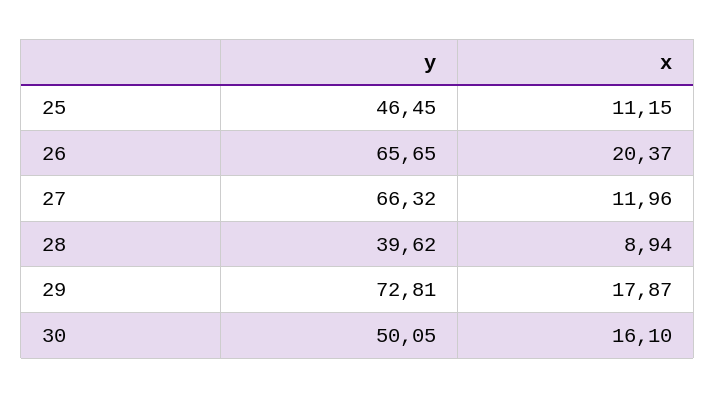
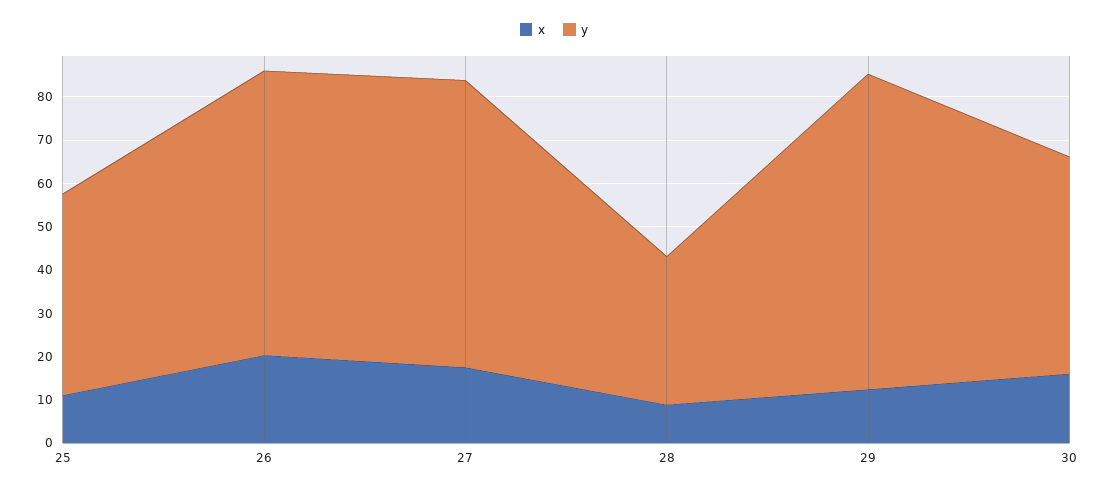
x, 27: 11.96 -> 18
y, 28: 39.62 -> 34
x, 29: 17.87 -> 12

